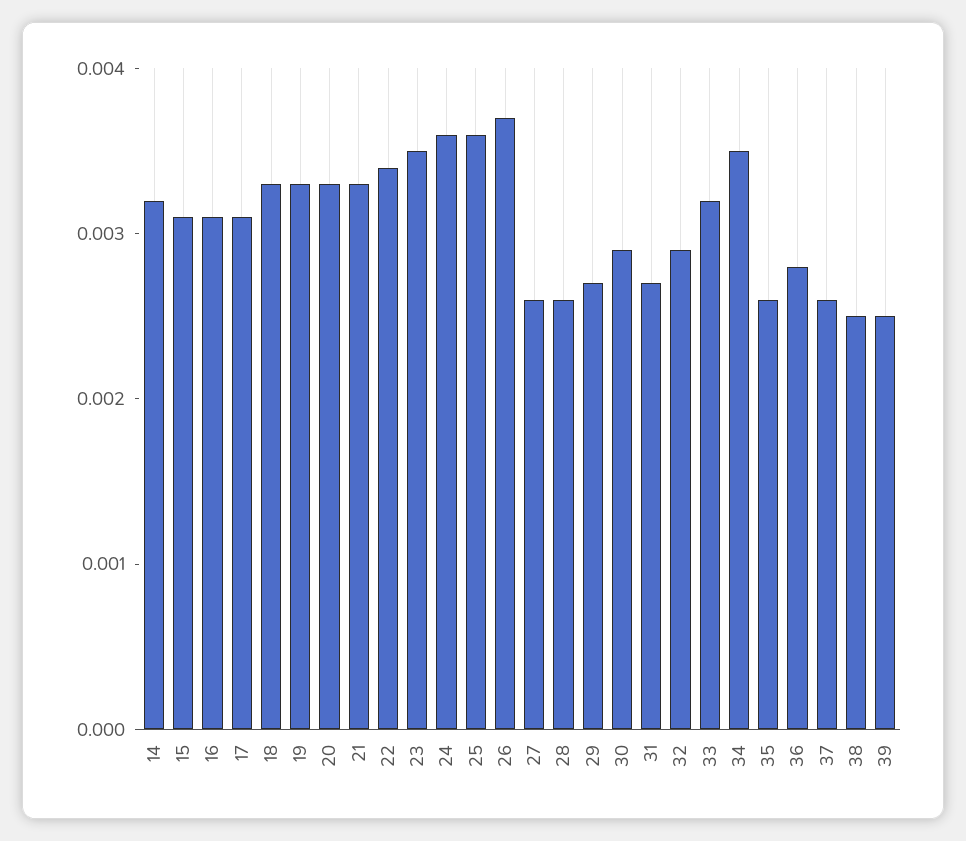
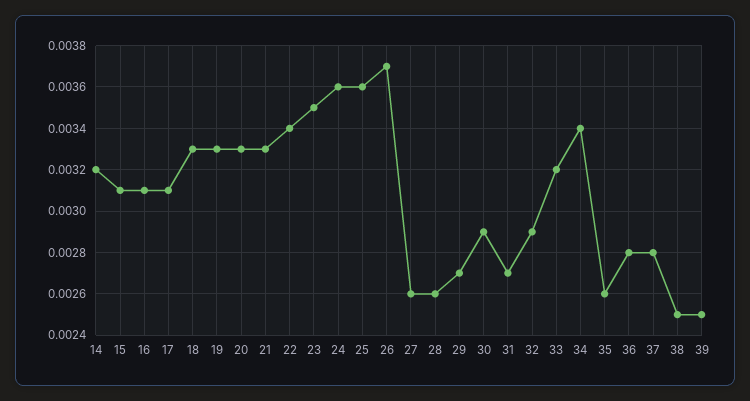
34: 0.0035 -> 0.0034
37: 0.0026 -> 0.0028

